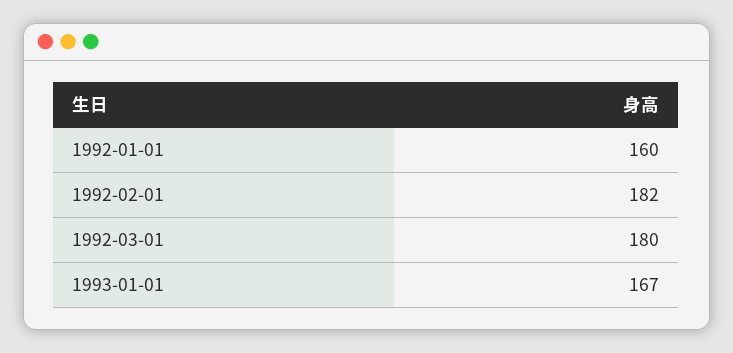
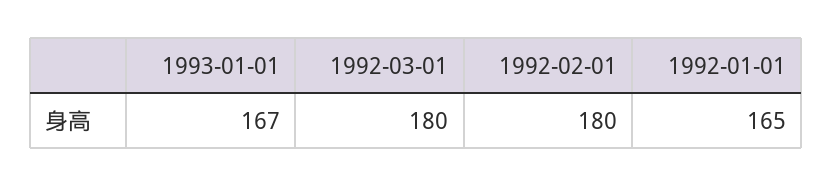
1992-01-01: 160 -> 165
1992-02-01: 182 -> 180

